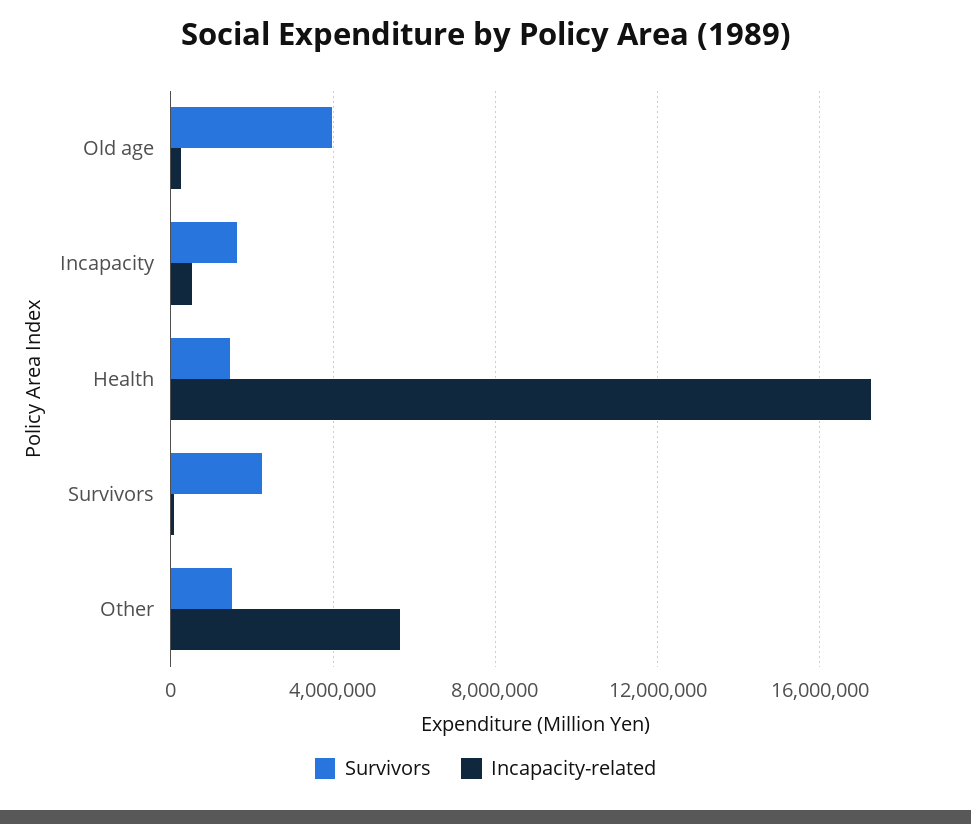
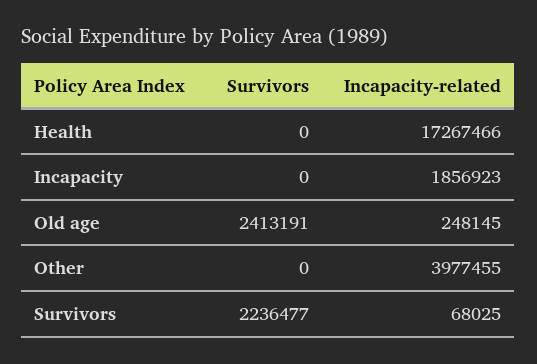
Survivors, Old age: 4000000 -> 2413191
Survivors, Incapacity: 1500000 -> 0
Incapacity-related, Incapacity: 500000 -> 1856923
Survivors, Health: 1500000 -> 0
Survivors, Other: 1500000 -> 0
Incapacity-related, Other: 5500000 -> 3977455

